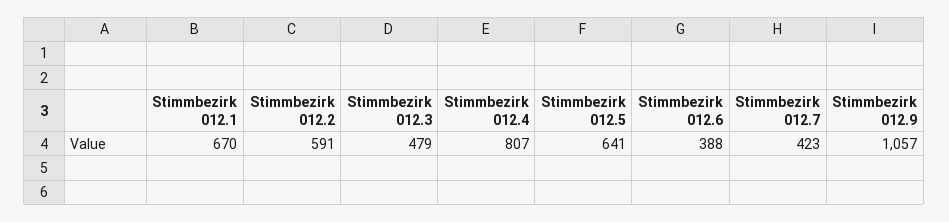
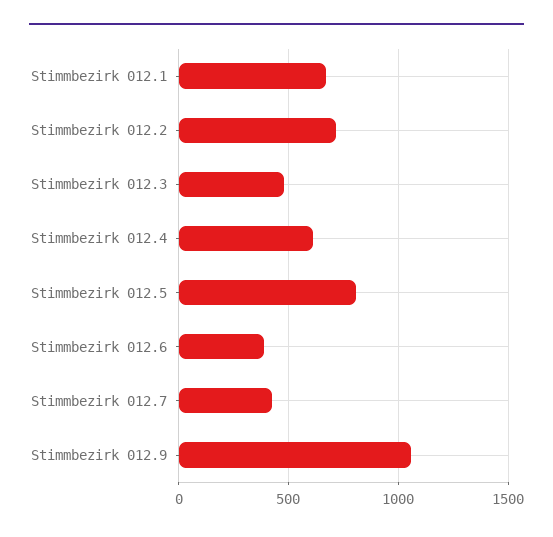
Stimmbezirk 012.2: 591 -> 700
Stimmbezirk 012.4: 807 -> 600
Stimmbezirk 012.5: 641 -> 800

